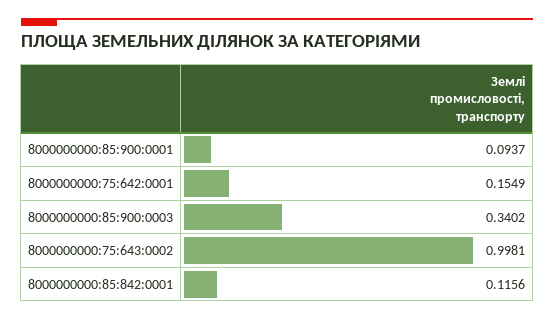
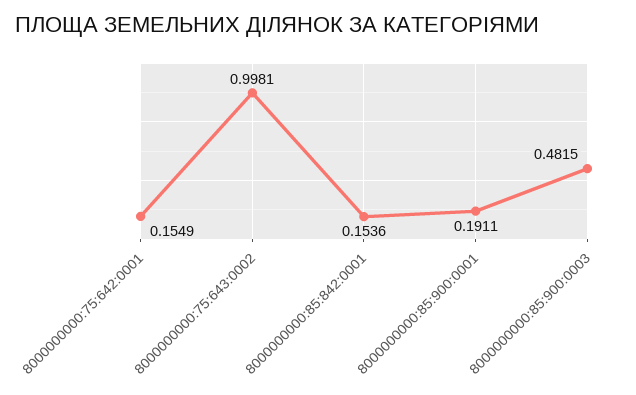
8000000000:85:900:0001: 0.0937 -> 0.1911
8000000000:85:900:0003: 0.3402 -> 0.4815
8000000000:85:842:0001: 0.1156 -> 0.1536

